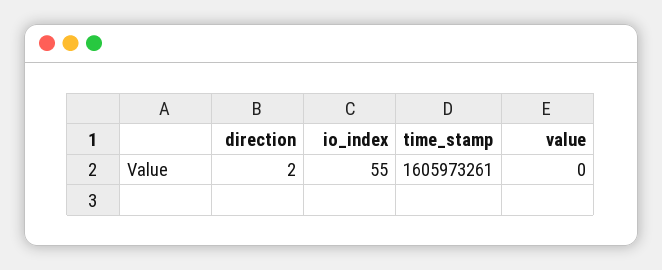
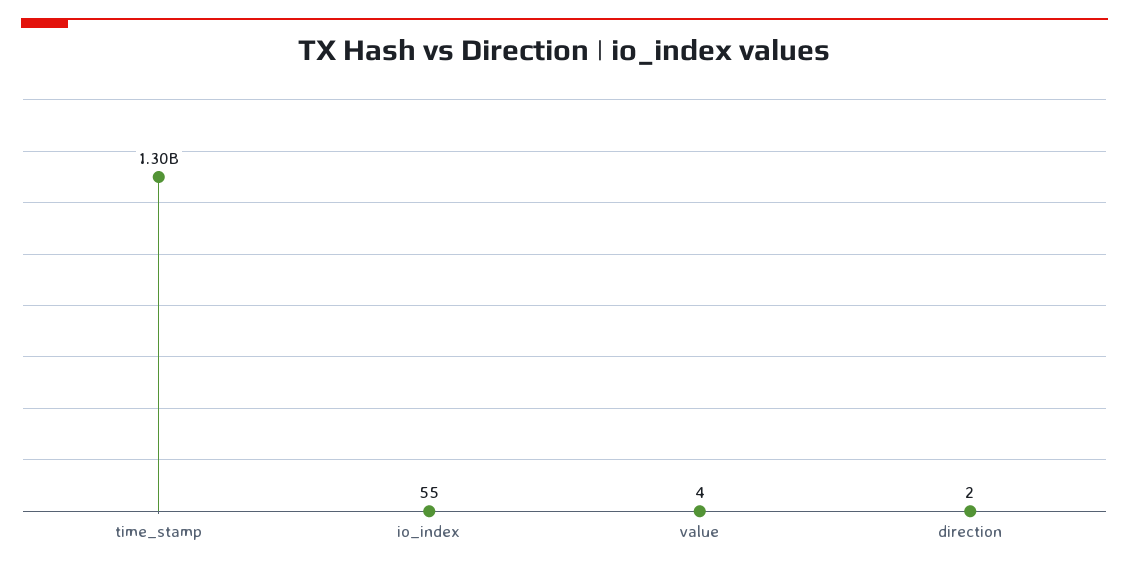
time_stamp: 1605973261 -> 1300000000
value: 0 -> 4

